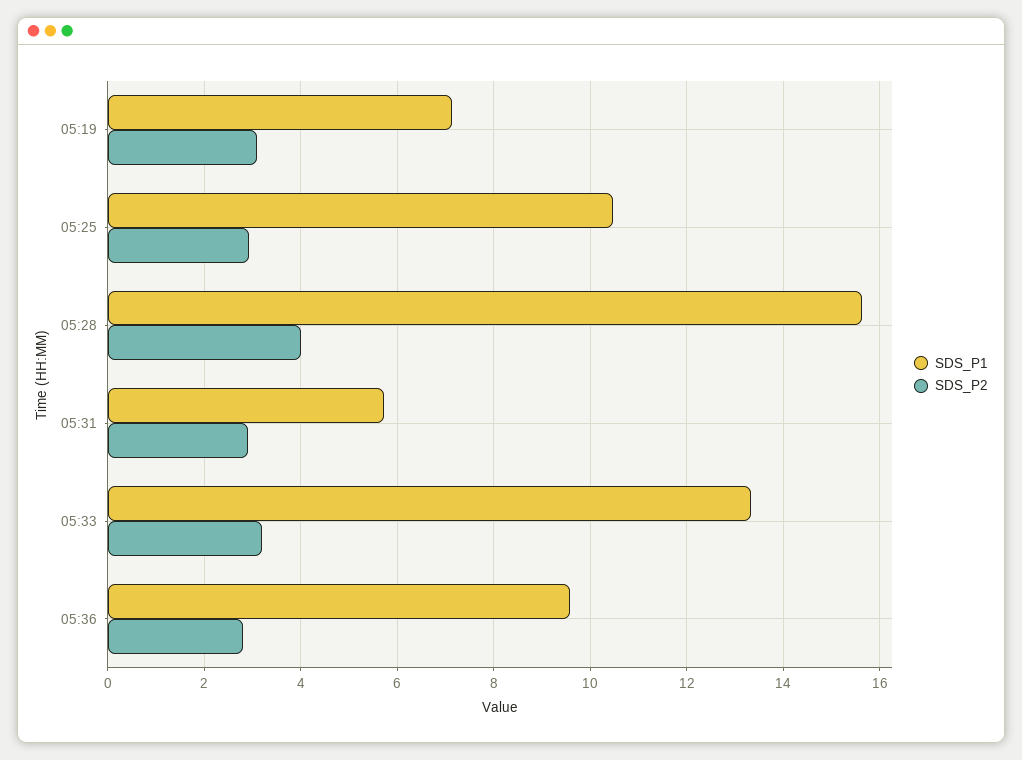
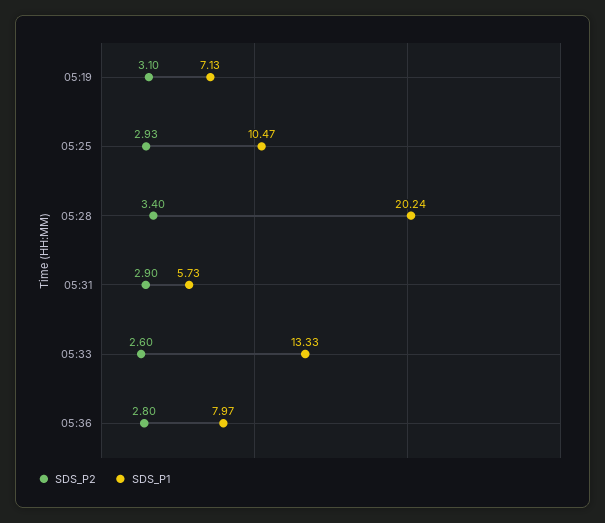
SDS_P1, 05:28: 15.6 -> 20.24
SDS_P2, 05:28: 4 -> 3.4
SDS_P2, 05:33: 3.2 -> 2.6
SDS_P1, 05:36: 9.6 -> 7.97

